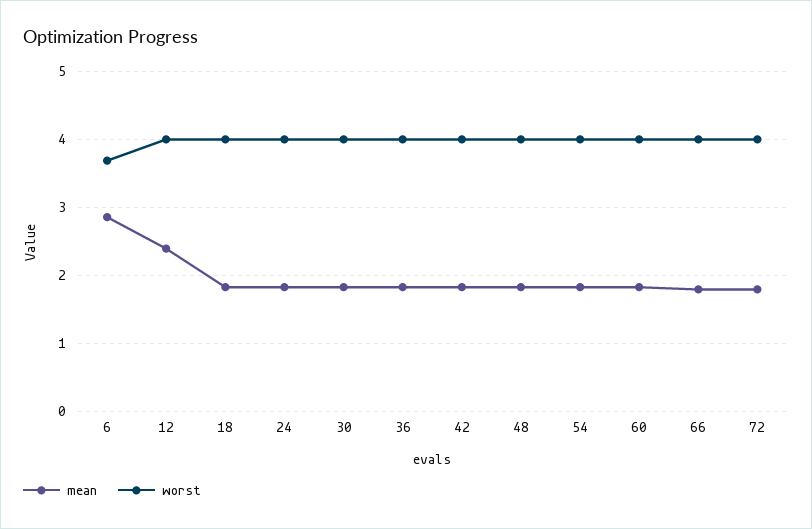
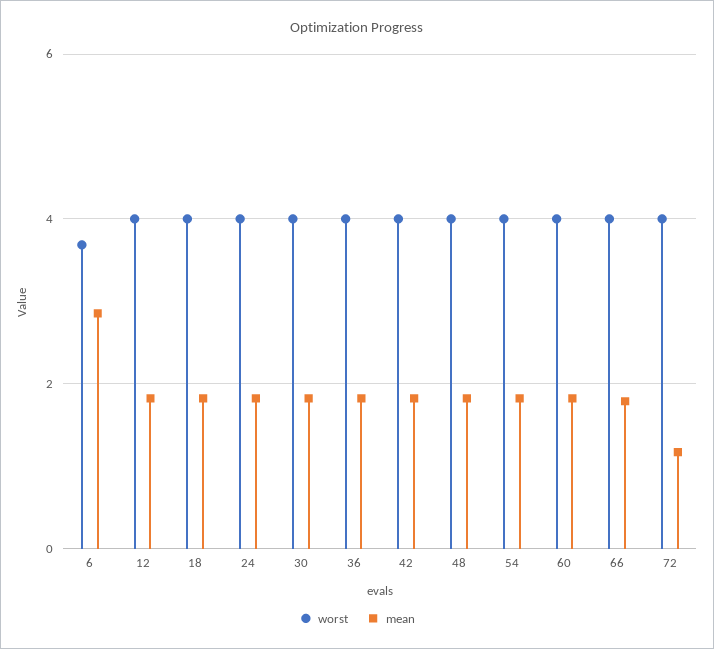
mean, 12: 2.4 -> 1.8
mean, 72: 1.8 -> 1.2

